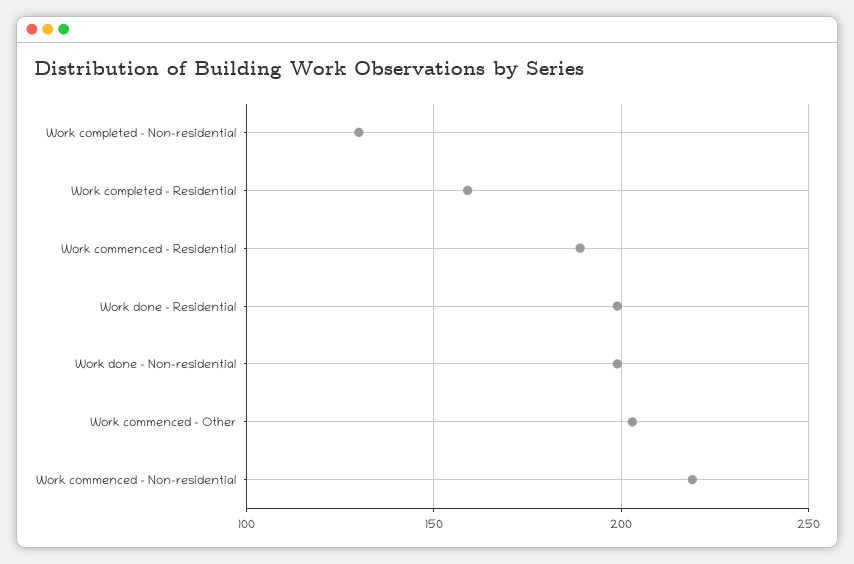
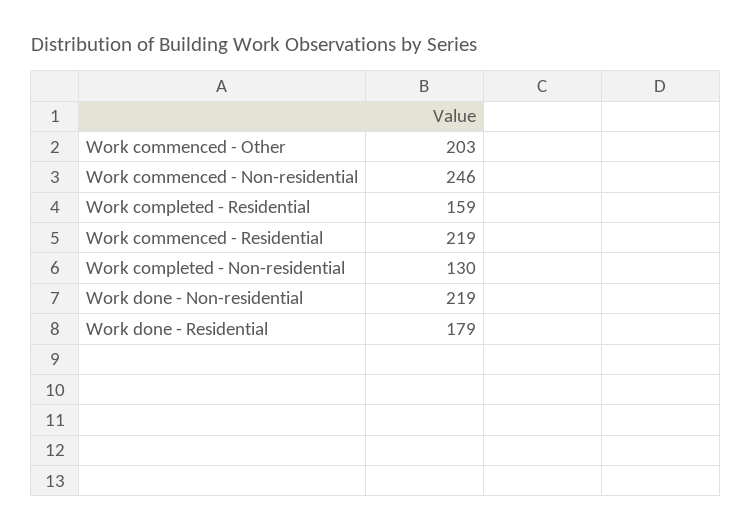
Work commenced - Residential: 190 -> 219
Work done - Residential: 200 -> 179
Work done - Non-residential: 200 -> 219
Work commenced - Non-residential: 220 -> 246

